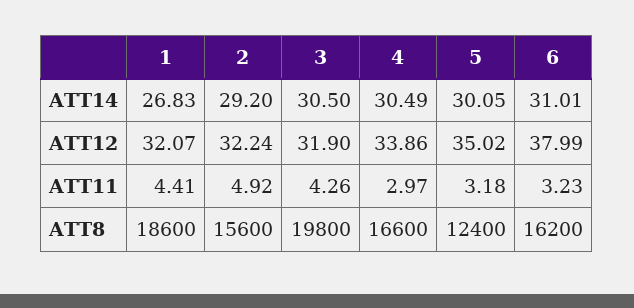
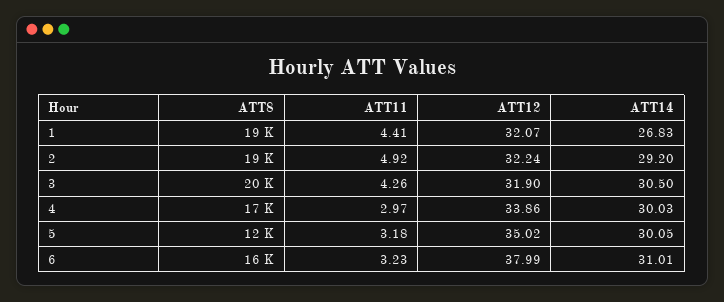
4, ATT14: 30.49 -> 30.03
2, ATT8: 15600 -> 19000

